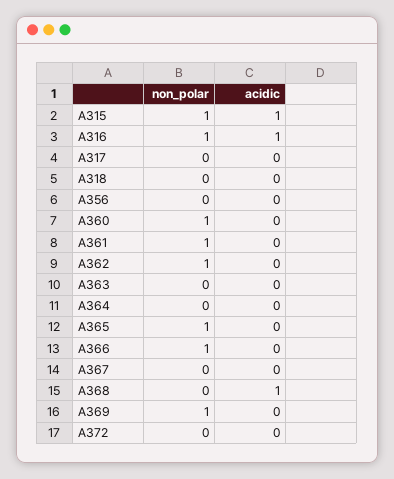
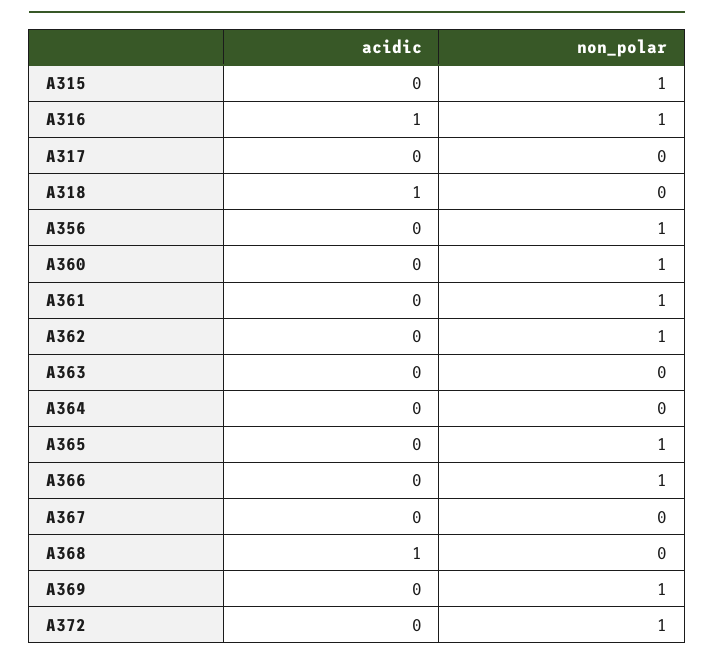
acidic, A315: 1 -> 0
acidic, A318: 0 -> 1
non_polar, A356: 0 -> 1
non_polar, A372: 0 -> 1

